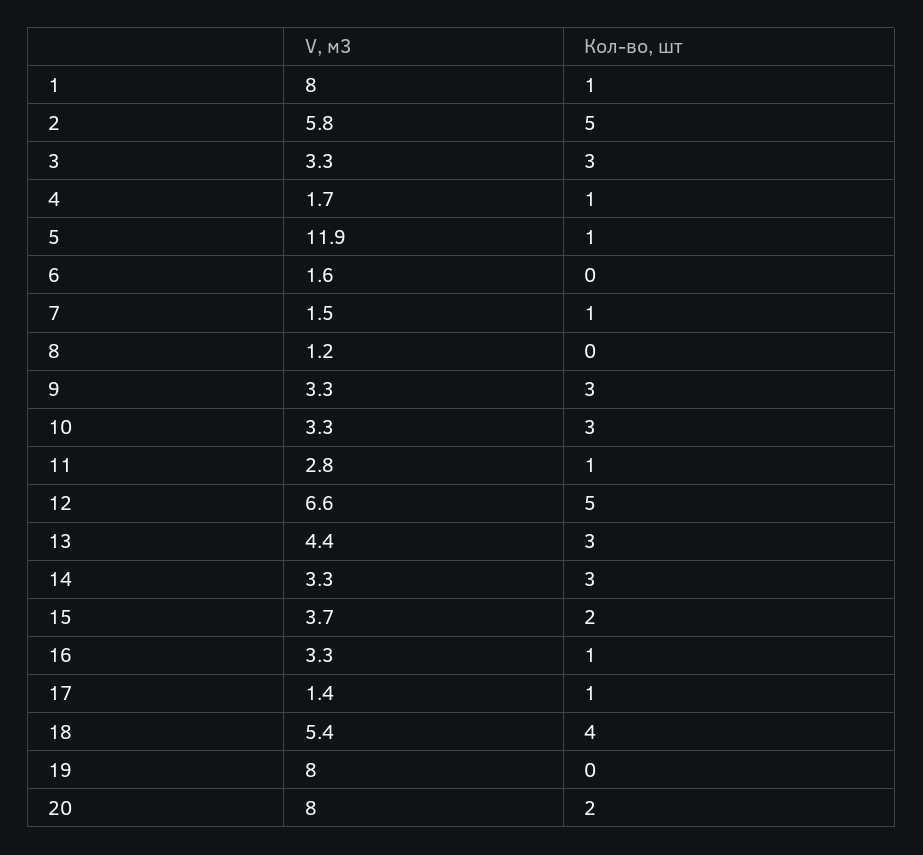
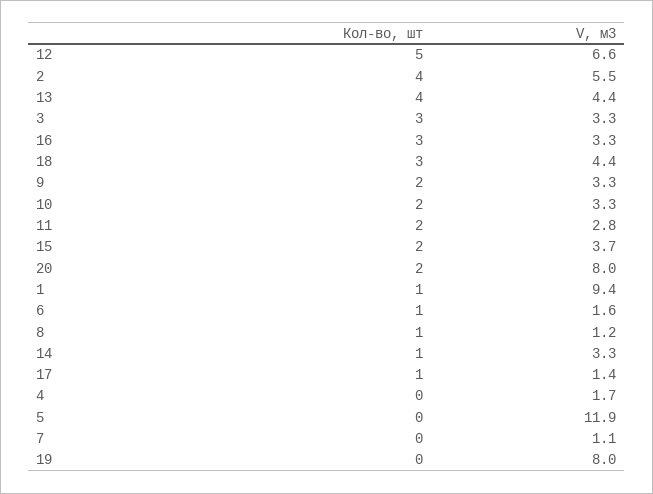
V, м3, 1: 8 -> 9.4
V, м3, 2: 5.8 -> 5.5
Кол-во, шт, 2: 5 -> 4
Кол-во, шт, 4: 1 -> 0
Кол-во, шт, 5: 1 -> 0
Кол-во, шт, 6: 0 -> 1
V, м3, 7: 1.5 -> 1.1
Кол-во, шт, 7: 1 -> 0
Кол-во, шт, 8: 0 -> 1
Кол-во, шт, 9: 3 -> 2
Кол-во, шт, 10: 3 -> 2
Кол-во, шт, 11: 1 -> 2
Кол-во, шт, 13: 3 -> 4
Кол-во, шт, 14: 3 -> 1
Кол-во, шт, 16: 1 -> 3
V, м3, 18: 5.4 -> 4.4
Кол-во, шт, 18: 4 -> 3

